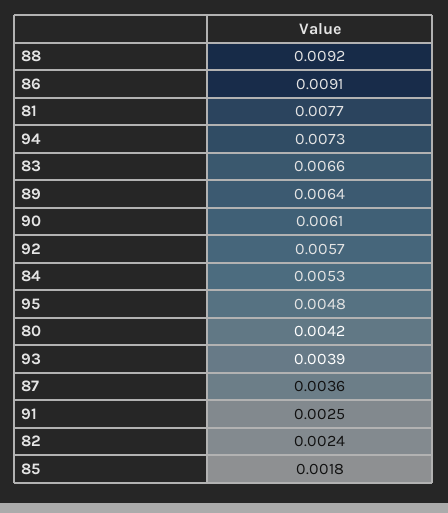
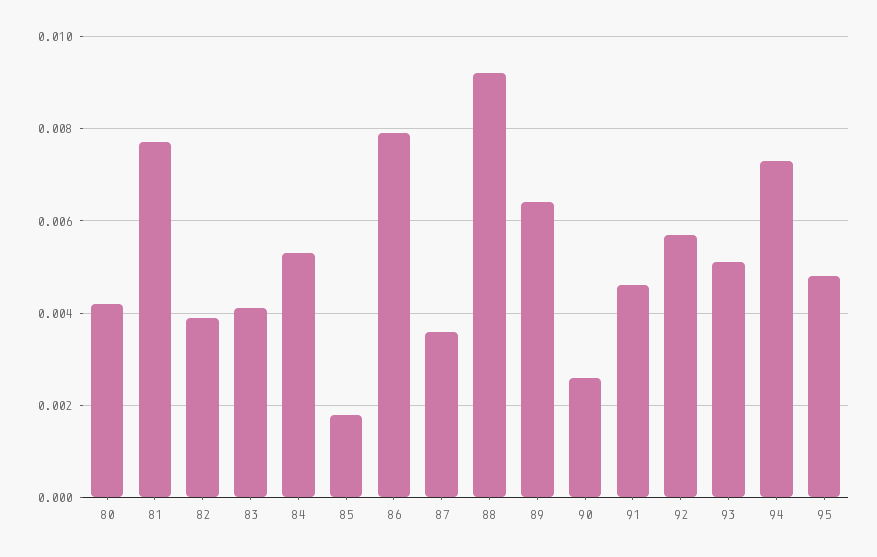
86: 0.0091 -> 0.008
83: 0.0066 -> 0.004
90: 0.0061 -> 0.0025
93: 0.0039 -> 0.005
91: 0.0025 -> 0.0045
82: 0.0024 -> 0.004

